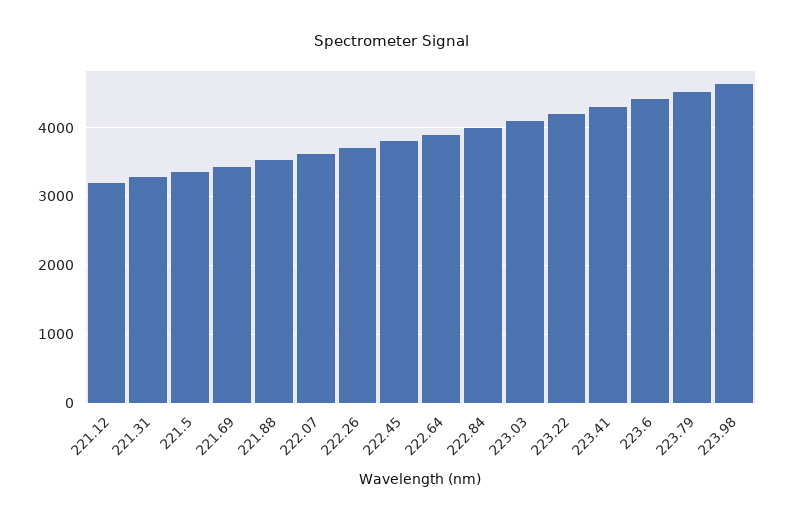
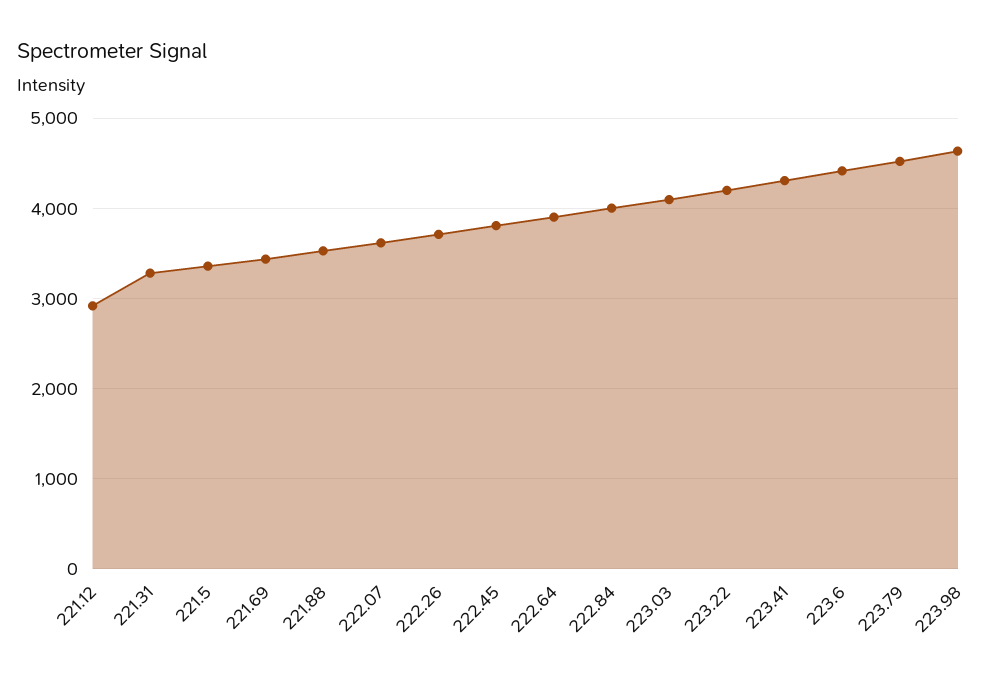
221.12: 3200 -> 2900

